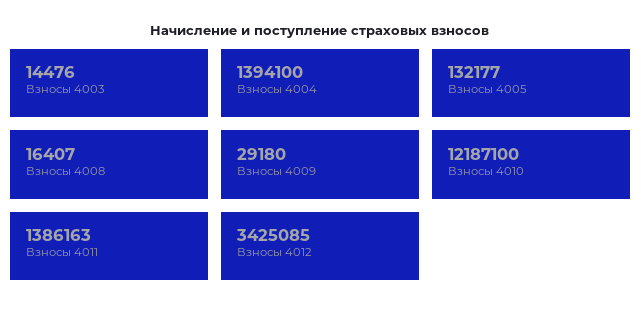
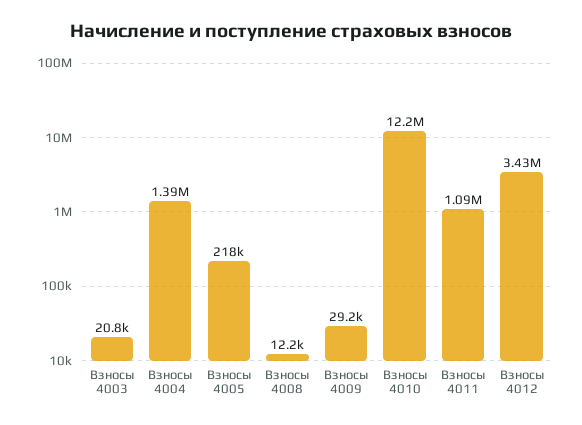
Взносы 4003: 14476 -> 20800
Взносы 4005: 132177 -> 218000
Взносы 4008: 16407 -> 12200
Взносы 4011: 1386163 -> 1090000

